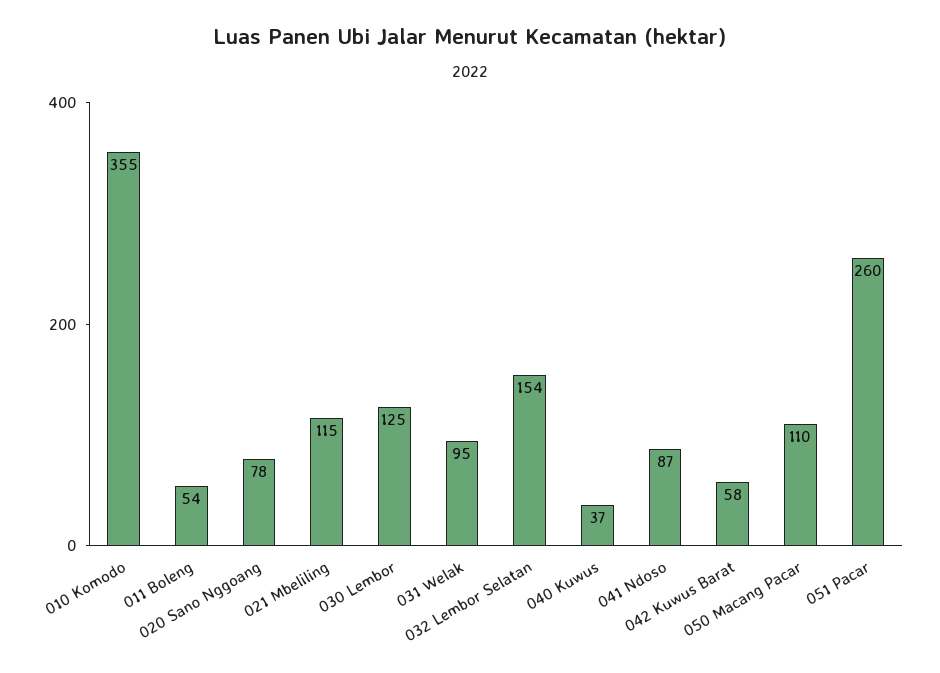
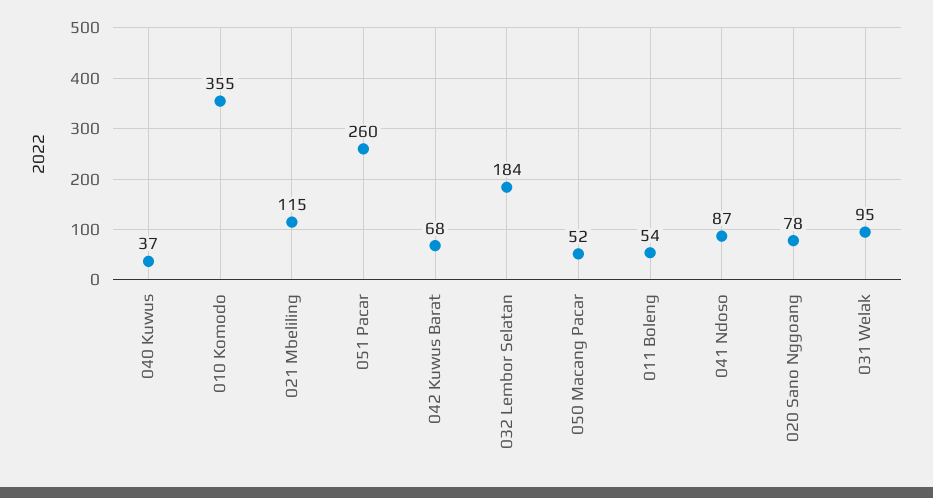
030 Lembor: 125 -> none
032 Lembor Selatan: 154 -> 184
042 Kuwus Barat: 58 -> 68
050 Macang Pacar: 110 -> 52

